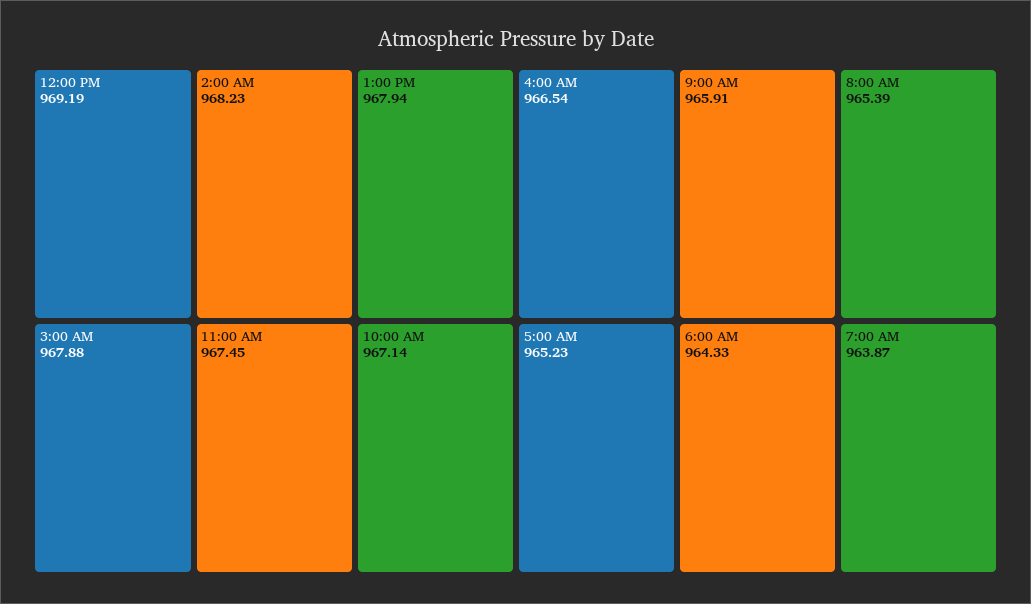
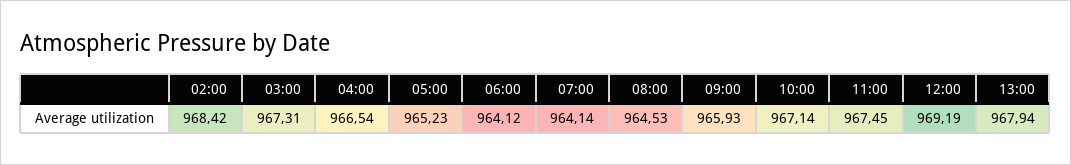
2:00 AM: 968.23 -> 968.42
3:00 AM: 967.88 -> 967.31
9:00 AM: 965.91 -> 965.93
8:00 AM: 965.39 -> 964.53
6:00 AM: 964.33 -> 964.12
7:00 AM: 963.87 -> 964.14

